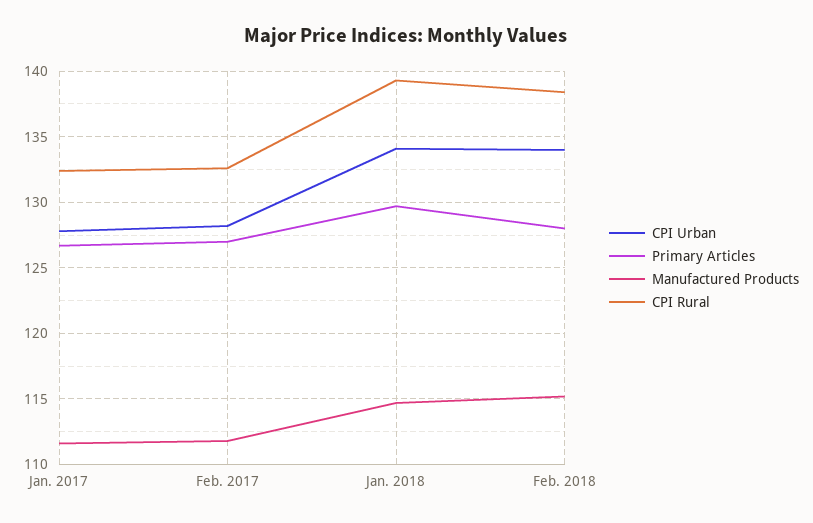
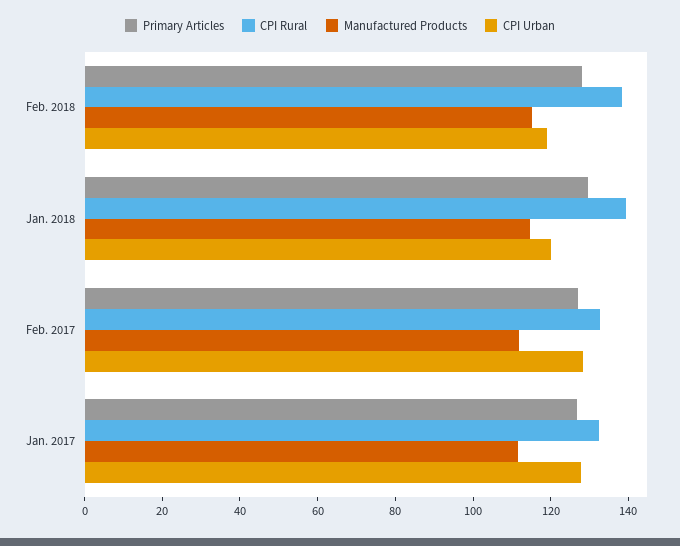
CPI Urban, Jan. 2018: 134 -> 120
CPI Urban, Feb. 2018: 134 -> 120

